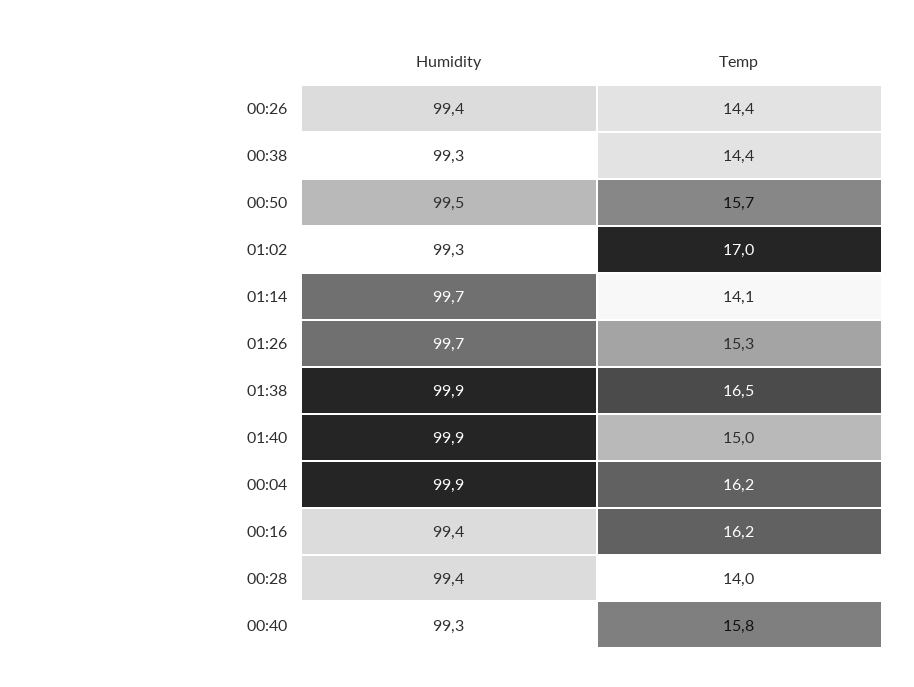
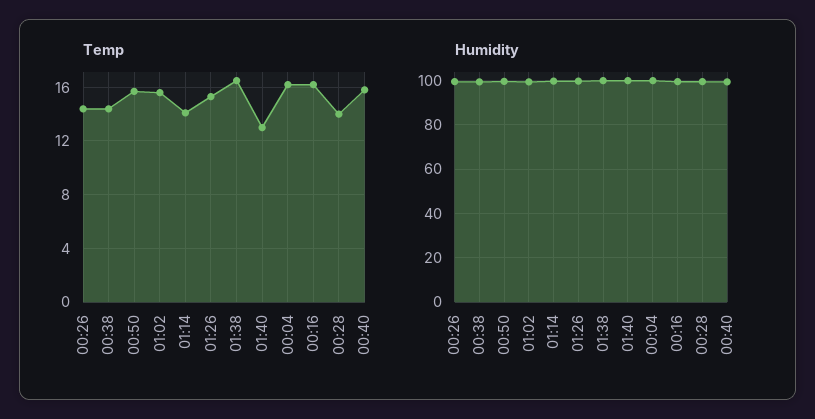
Temp, 01:02: 17 -> 15.5
Temp, 01:40: 15 -> 13

